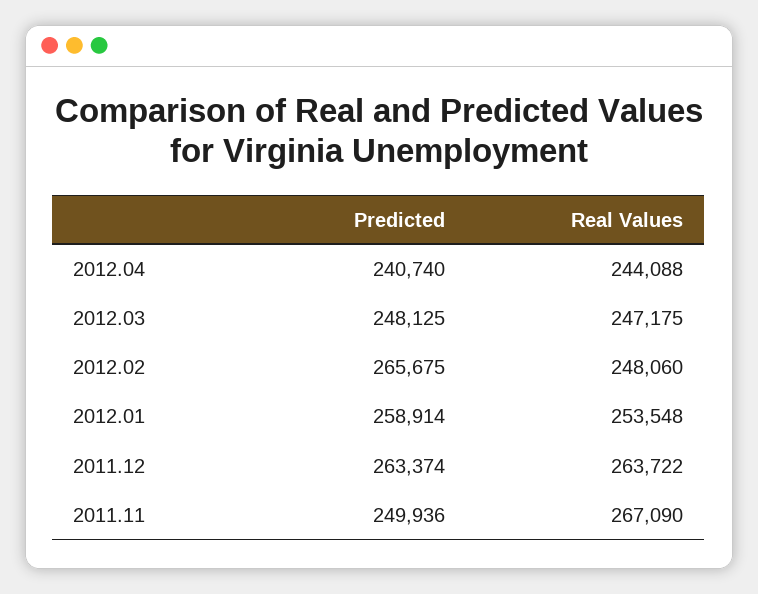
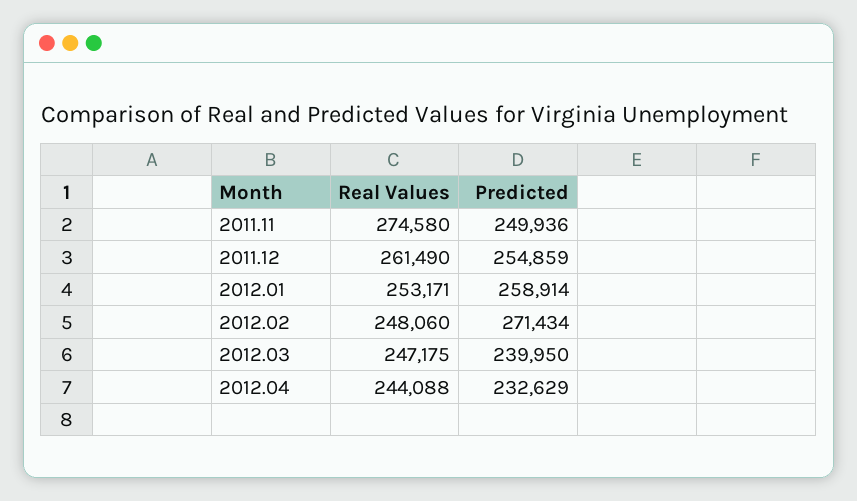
Predicted, 2012.04: 240740 -> 232629
Predicted, 2012.03: 248125 -> 239950
Predicted, 2012.02: 265675 -> 271434
Real Values, 2012.01: 253548 -> 253171
Predicted, 2011.12: 263374 -> 254859
Real Values, 2011.12: 263722 -> 261490
Real Values, 2011.11: 267090 -> 274580

